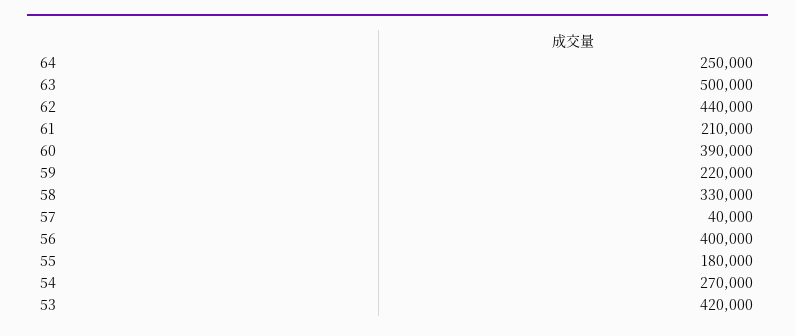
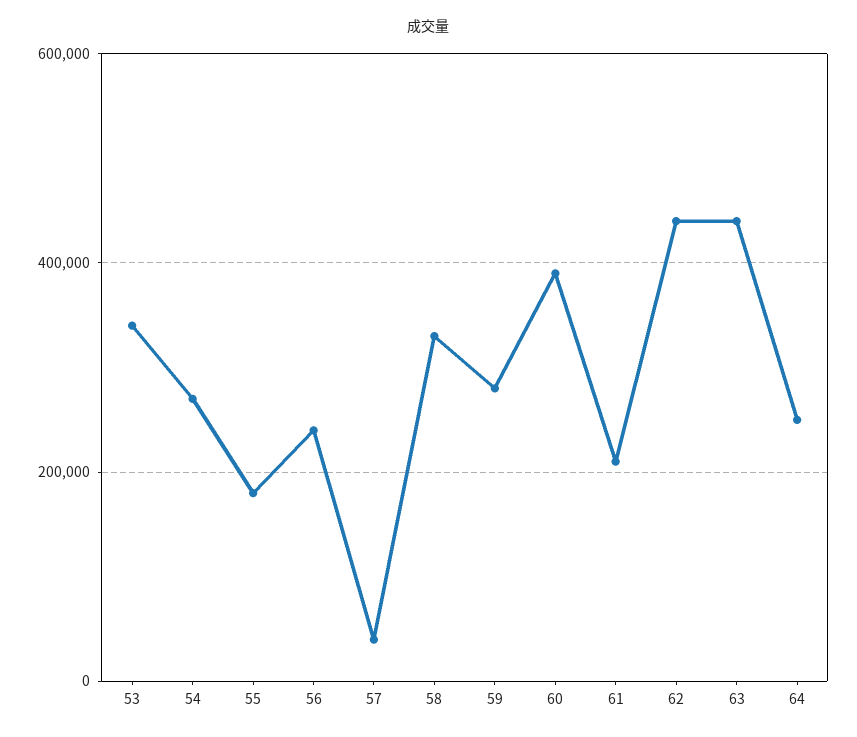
63: 500000 -> 440000
59: 220000 -> 280000
56: 400000 -> 240000
53: 420000 -> 340000

